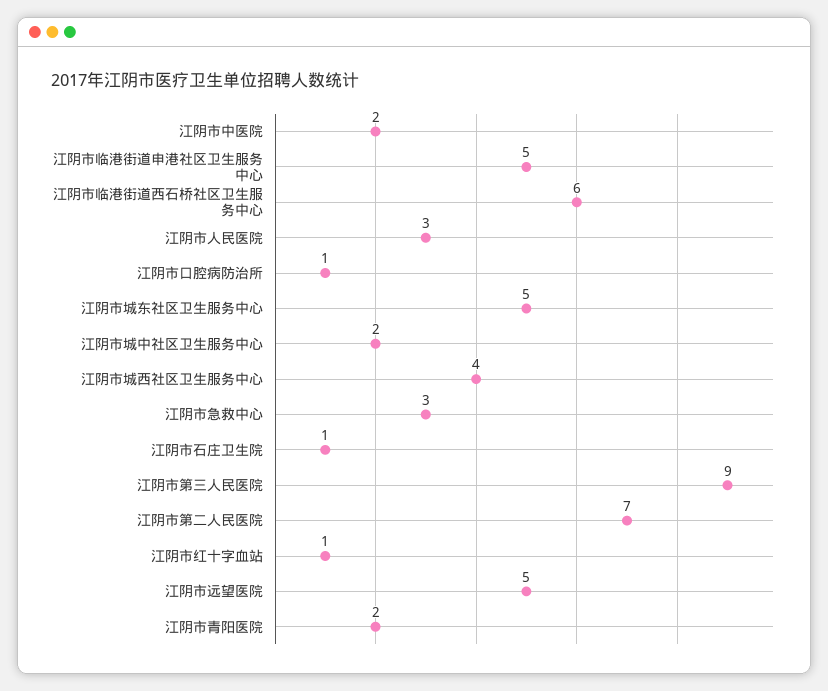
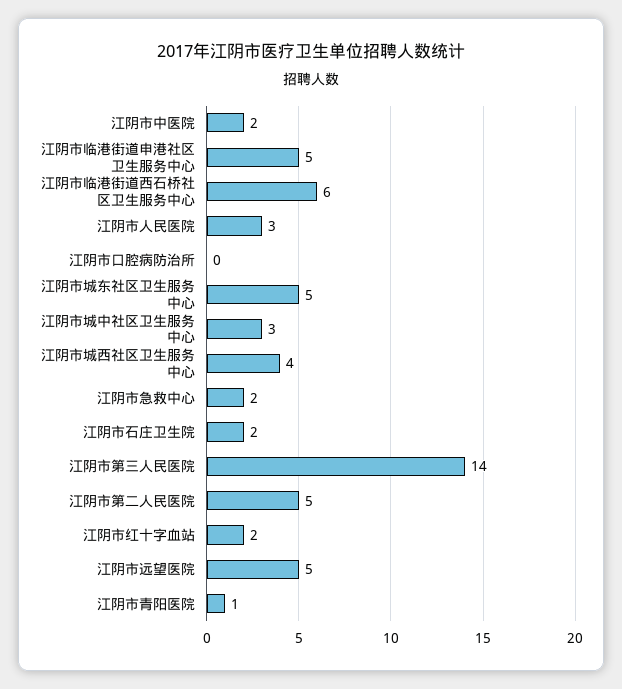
江阴市口腔病防治所: 1 -> 0
江阴市城中社区卫生服务中心: 2 -> 3
江阴市急救中心: 3 -> 2
江阴市石庄卫生院: 1 -> 2
江阴市第三人民医院: 9 -> 14
江阴市第二人民医院: 7 -> 5
江阴市红十字血站: 1 -> 2
江阴市青阳医院: 2 -> 1

